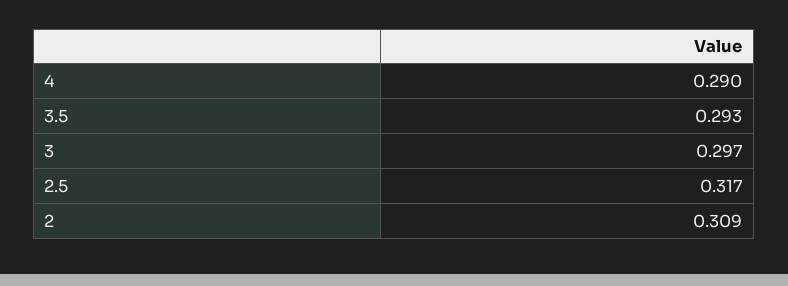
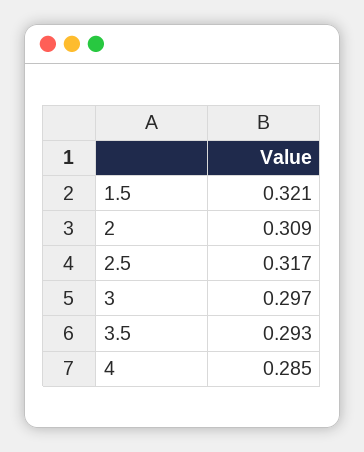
4: 0.29 -> 0.285
1.5: none -> 0.321

